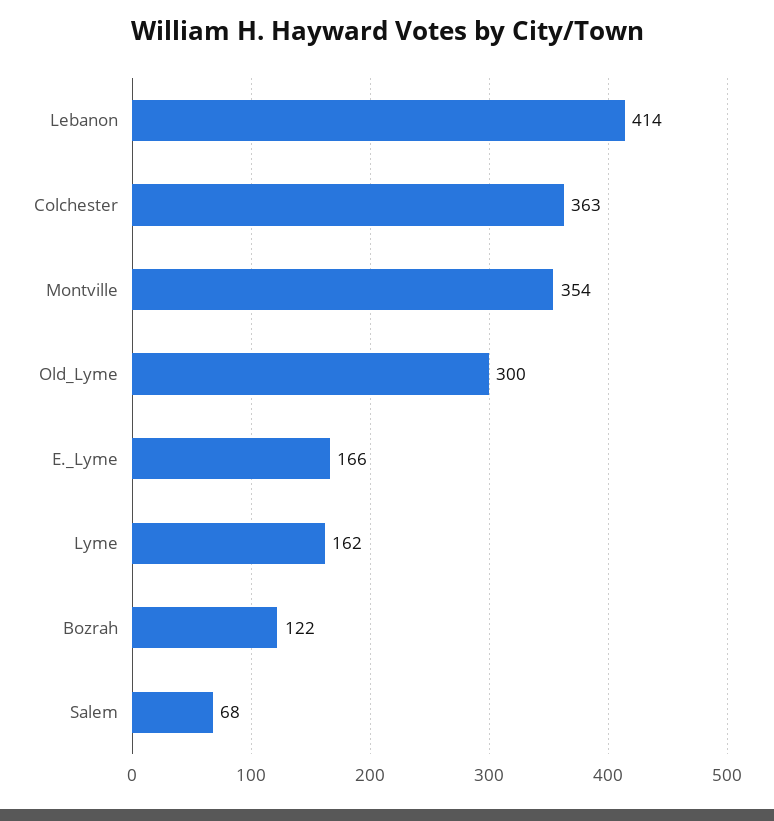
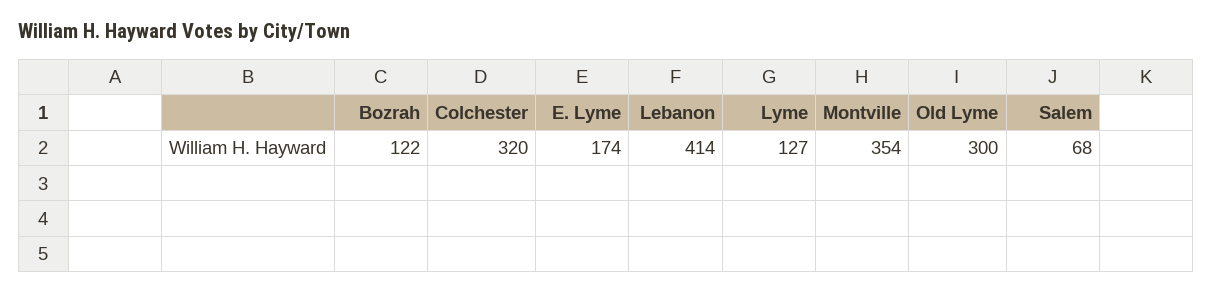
Colchester: 363 -> 320
E._Lyme: 166 -> 174
Lyme: 162 -> 127

